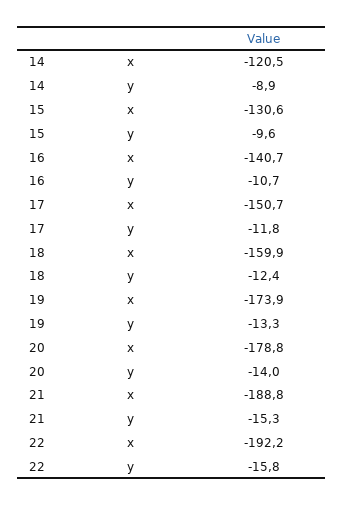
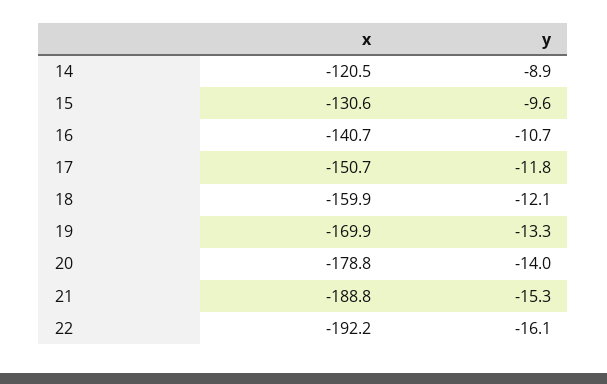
18, y: -12.4 -> -12.1
19, x: -173.9 -> -169.9
22, y: -15.8 -> -16.1

